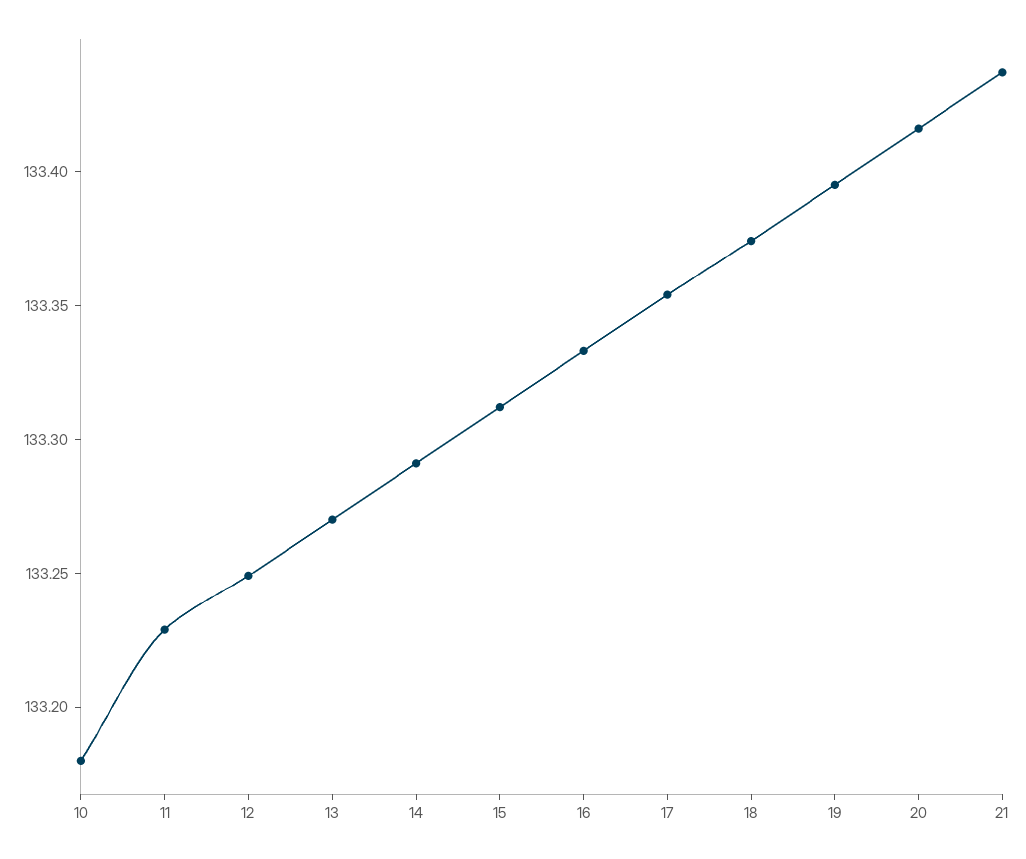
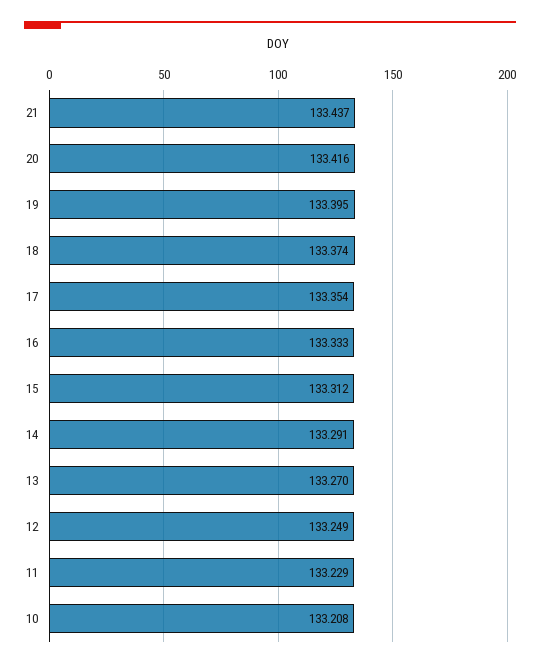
10: 133.18 -> 133.208

